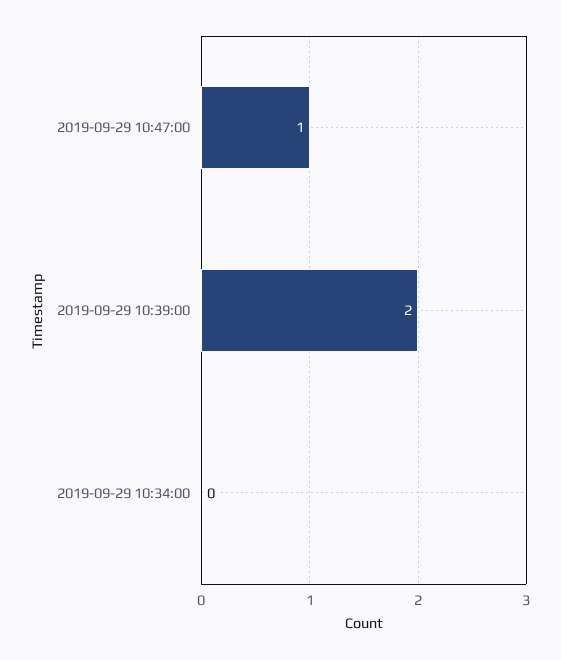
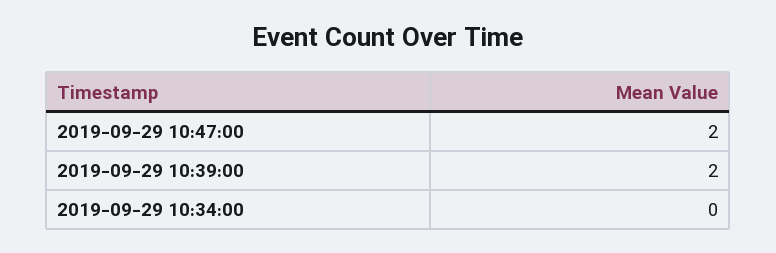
2019-09-29 10:47:00: 1 -> 2

